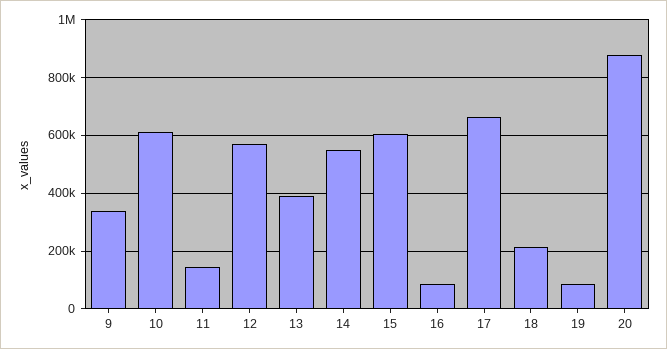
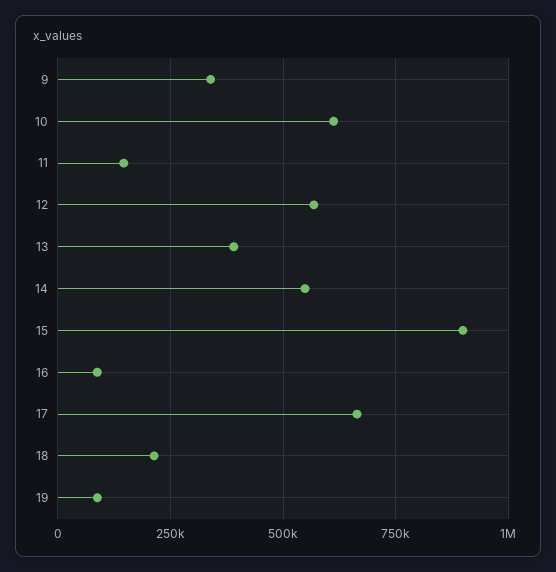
15: 600000 -> 900000
20: 875000 -> none

